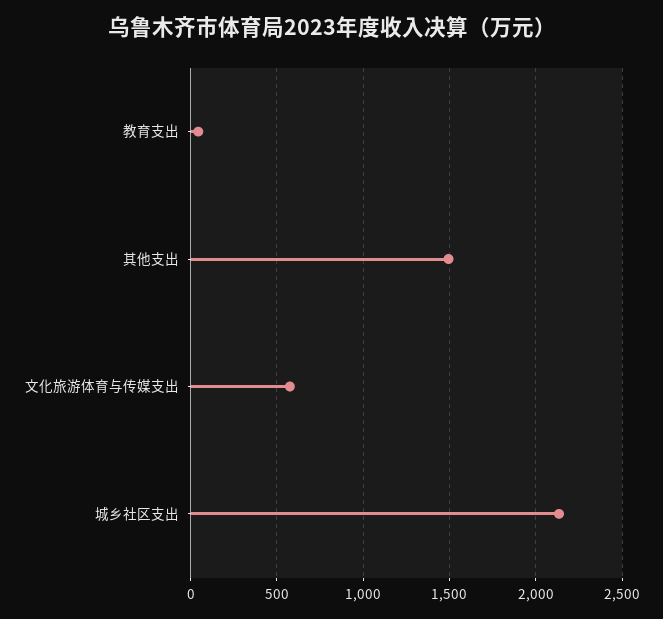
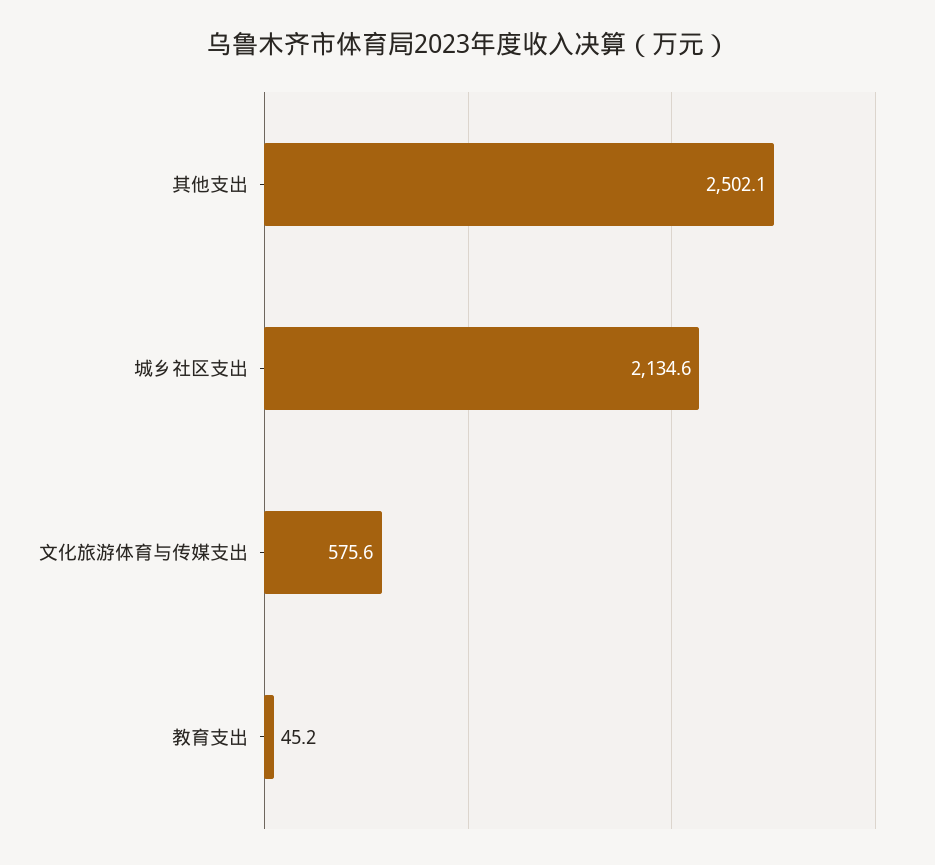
其他支出: 1500 -> 2502.1

